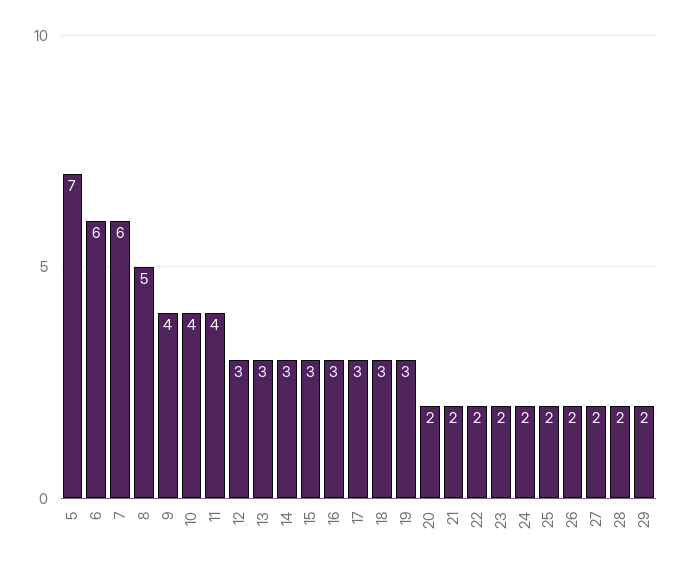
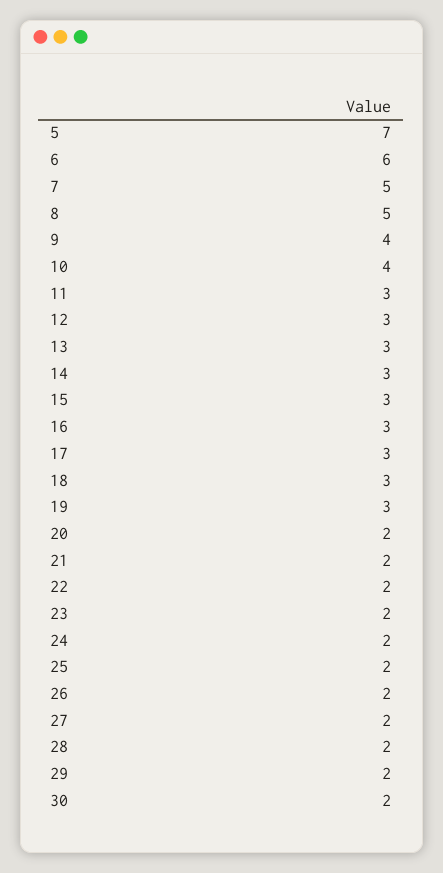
7: 6 -> 5
11: 4 -> 3
30: none -> 2

